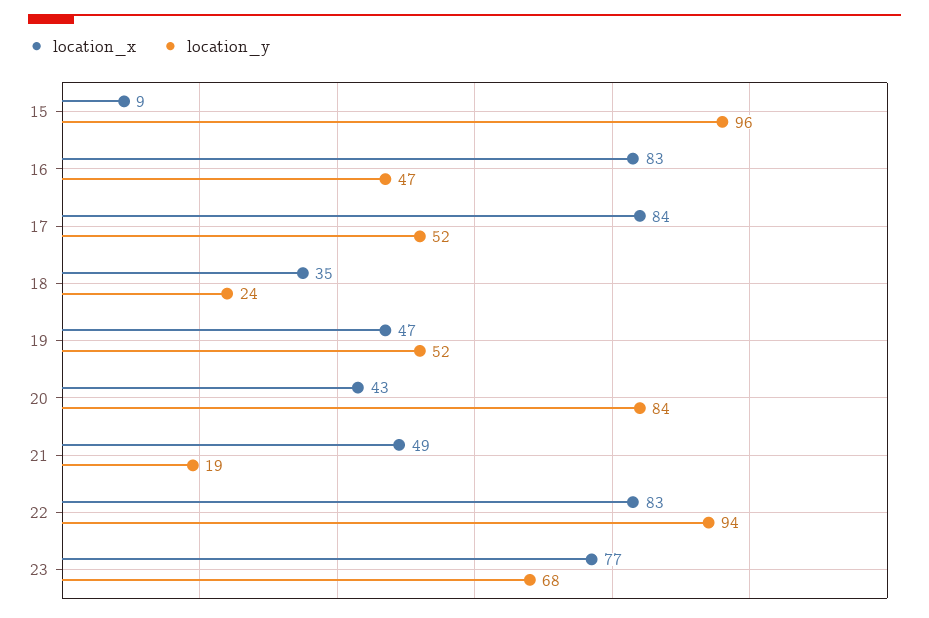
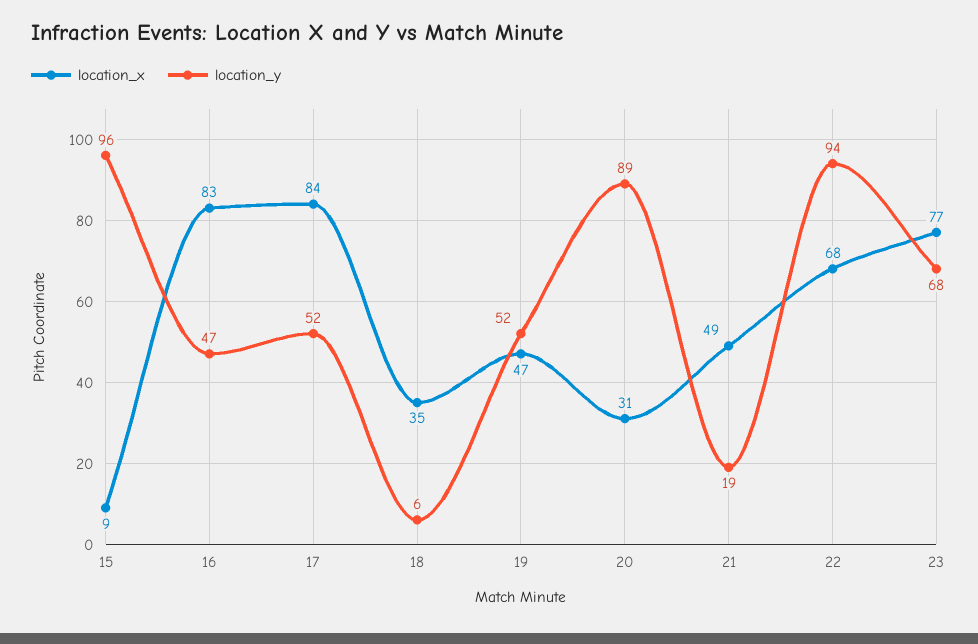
location_y, 18: 24 -> 6
location_x, 20: 43 -> 31
location_y, 20: 84 -> 89
location_x, 22: 83 -> 68

